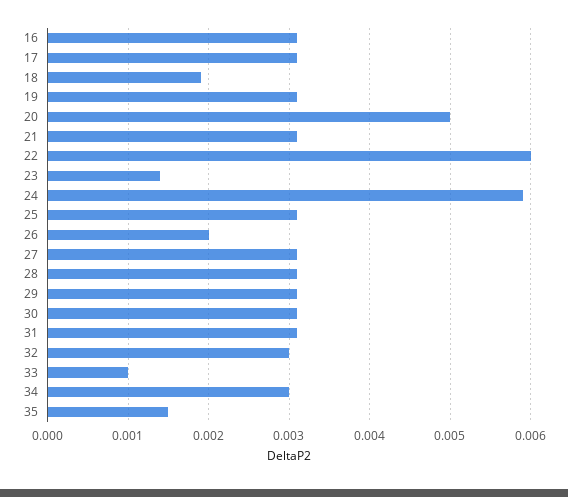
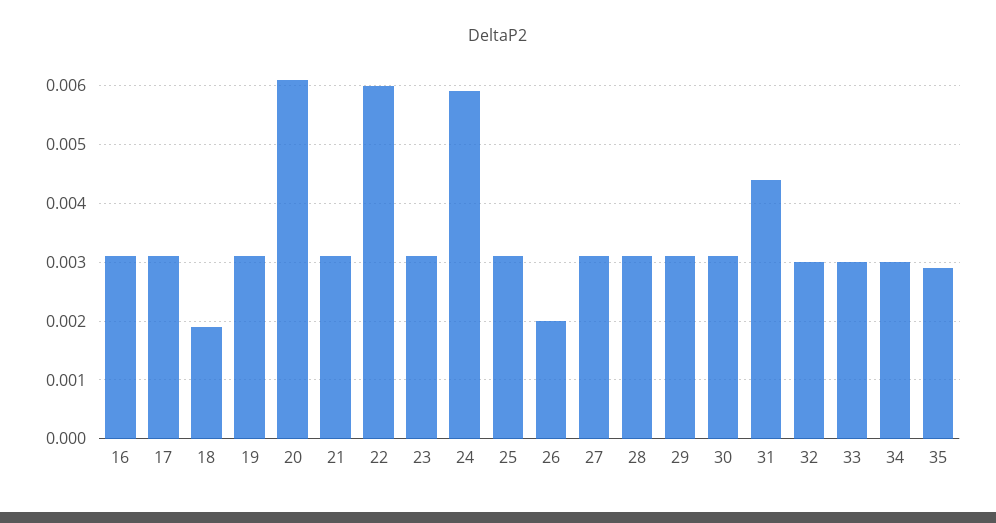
20: 0.005 -> 0.006
23: 0.0014 -> 0.003
31: 0.0031 -> 0.0045
33: 0.001 -> 0.003
35: 0.0015 -> 0.003

